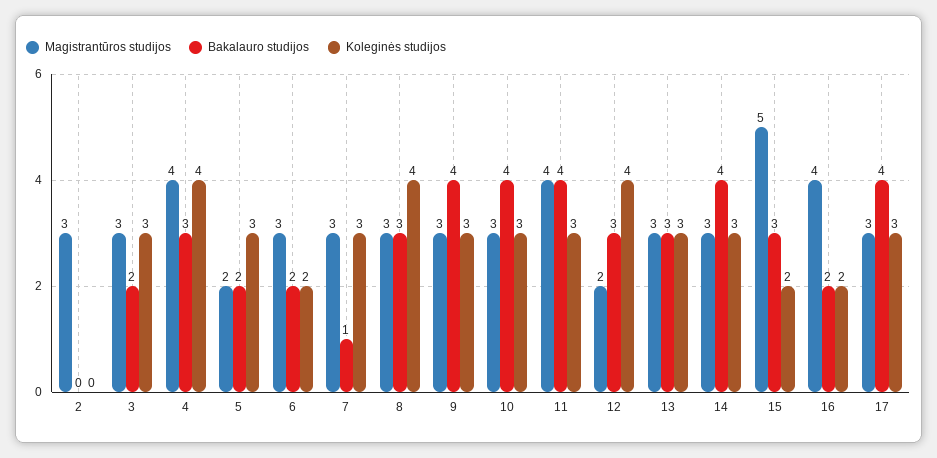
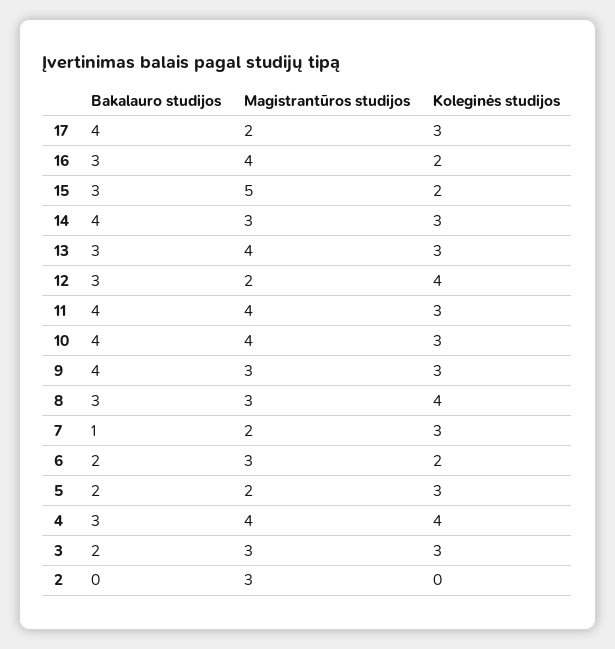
Magistrantūros studijos, 7: 3 -> 2
Magistrantūros studijos, 10: 3 -> 4
Magistrantūros studijos, 13: 3 -> 4
Bakalauro studijos, 16: 2 -> 3
Magistrantūros studijos, 17: 3 -> 2

